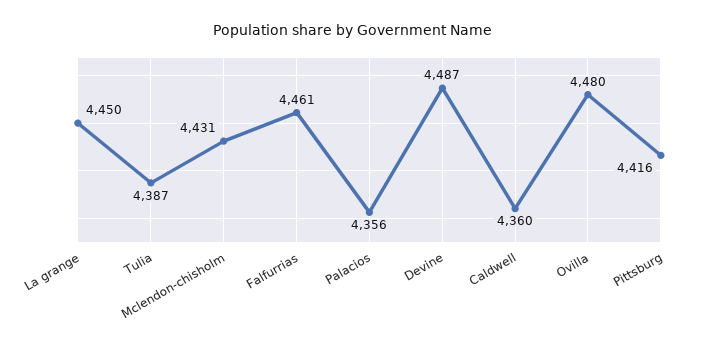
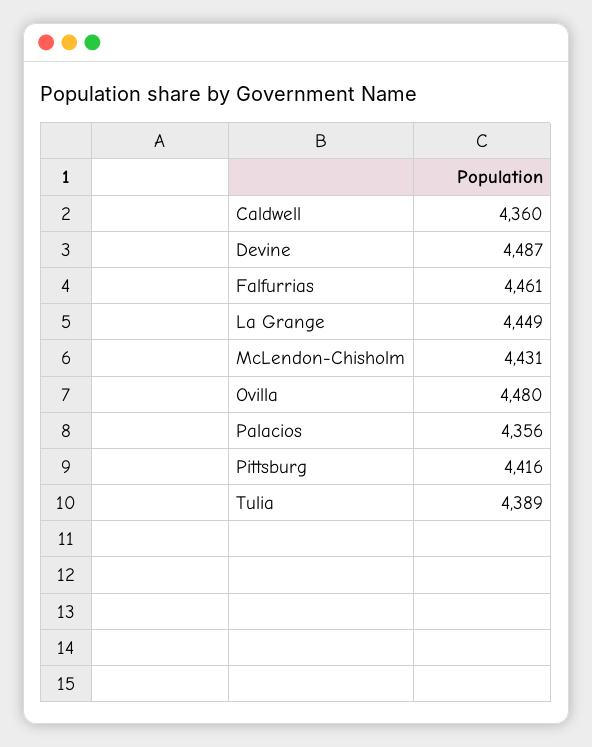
La grange: 4450 -> 4449
Tulia: 4387 -> 4389

